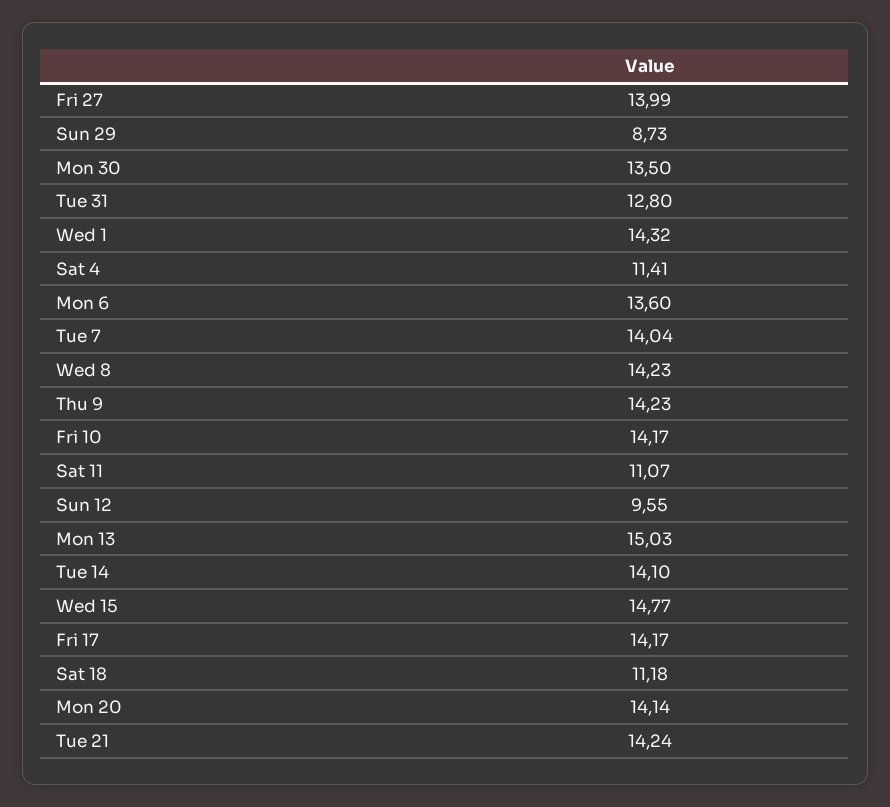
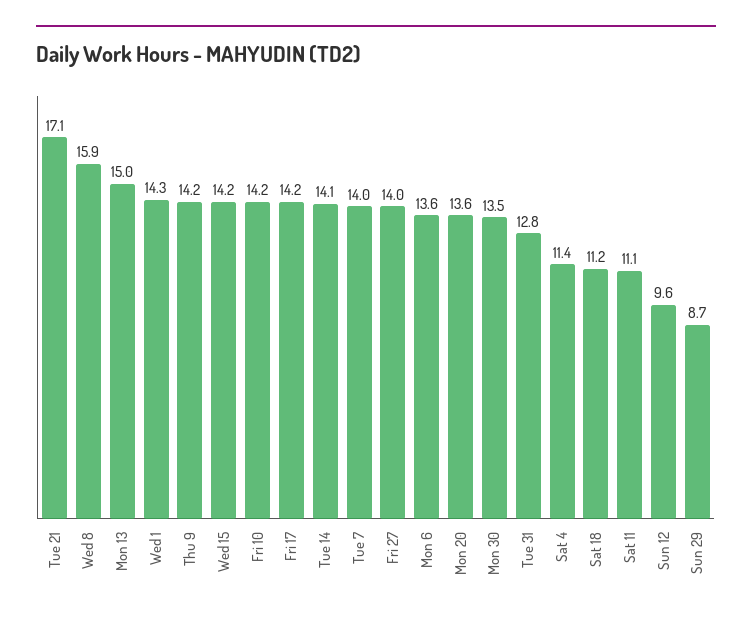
Wed 8: 14.23 -> 15.9
Wed 15: 14.77 -> 14.2
Mon 20: 14.14 -> 13.6
Tue 21: 14.24 -> 17.1

